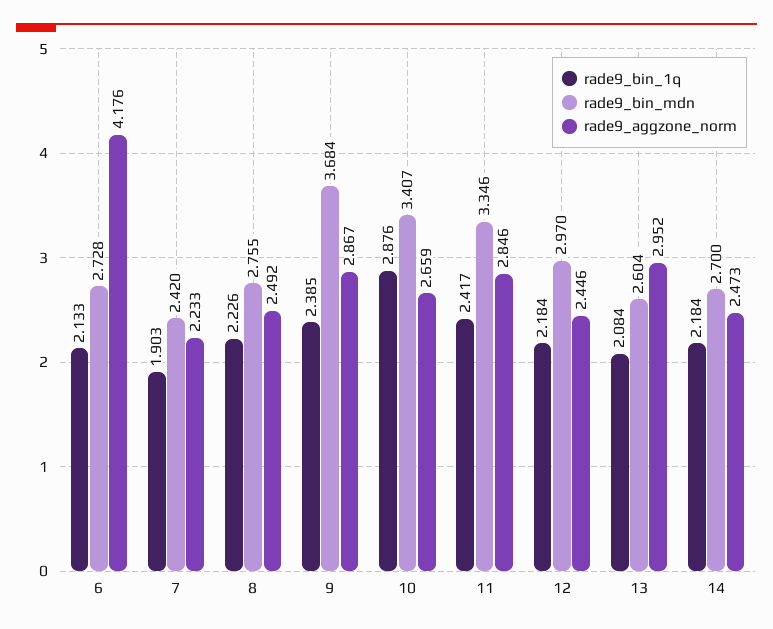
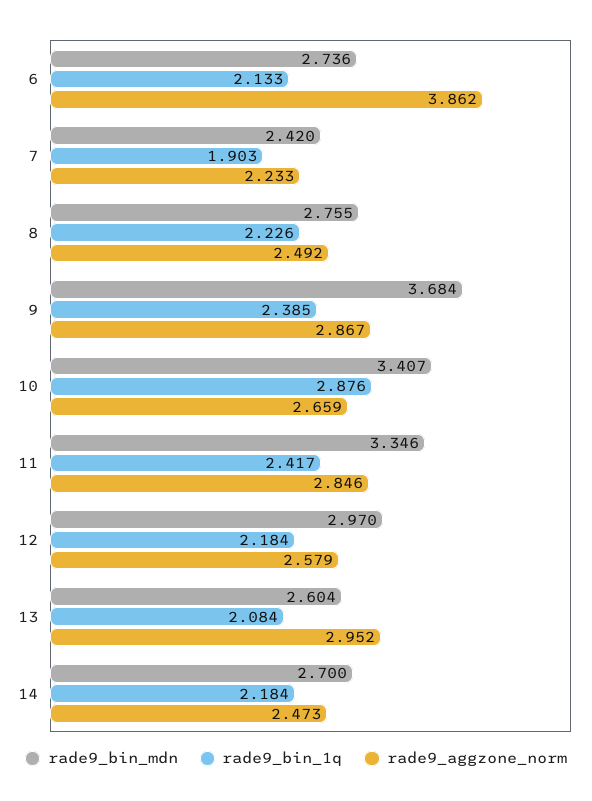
rade9_bin_mdn, 6: 2.728 -> 2.736
rade9_aggzone_norm, 6: 4.176 -> 3.862
rade9_aggzone_norm, 12: 2.446 -> 2.579

